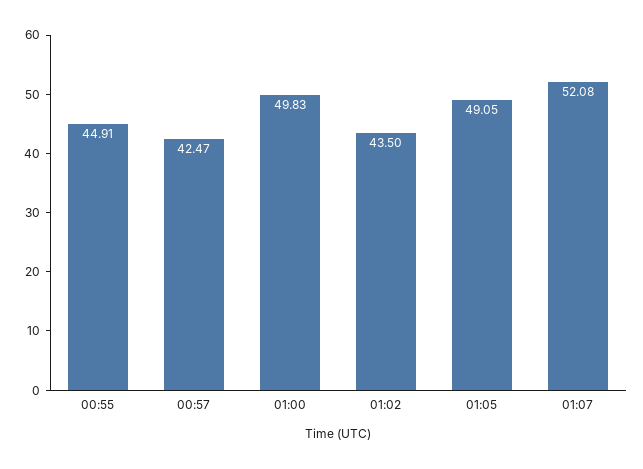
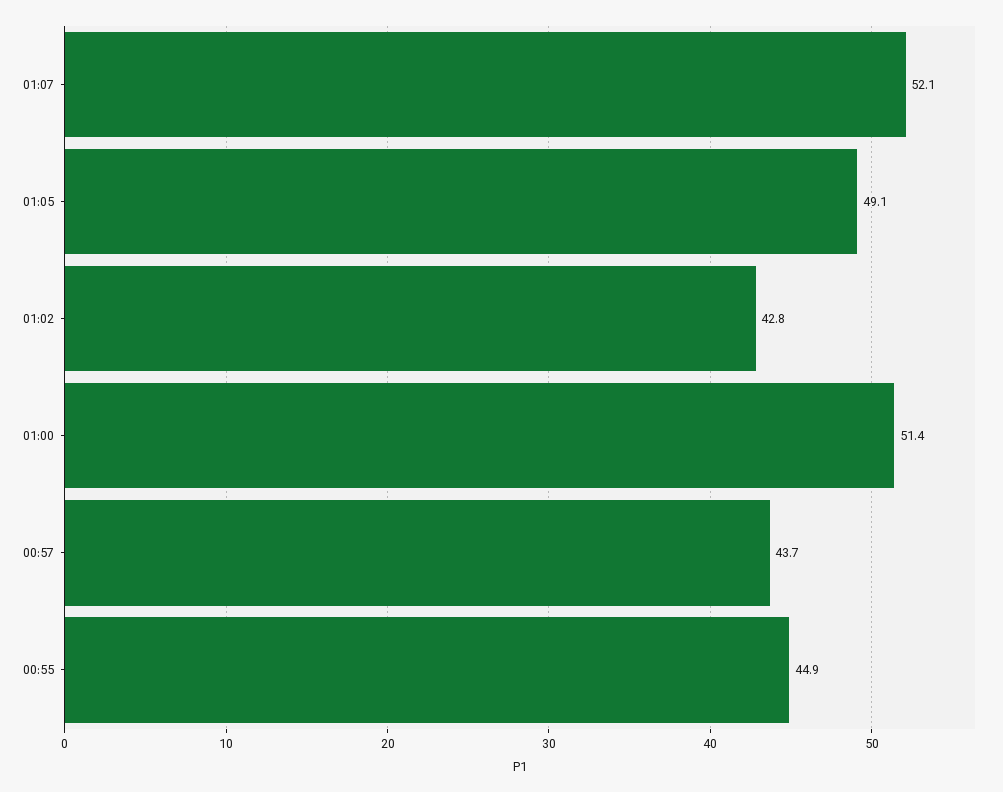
00:57: 42.47 -> 43.7
01:00: 49.83 -> 51.4
01:02: 43.5 -> 42.8

